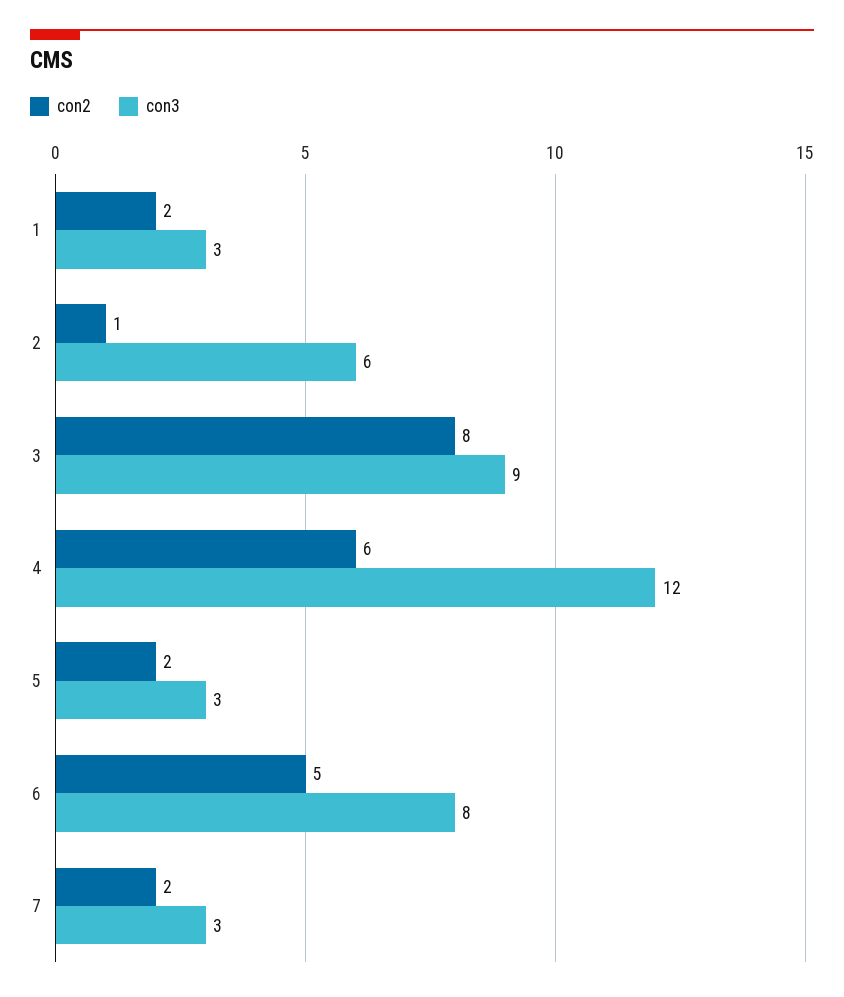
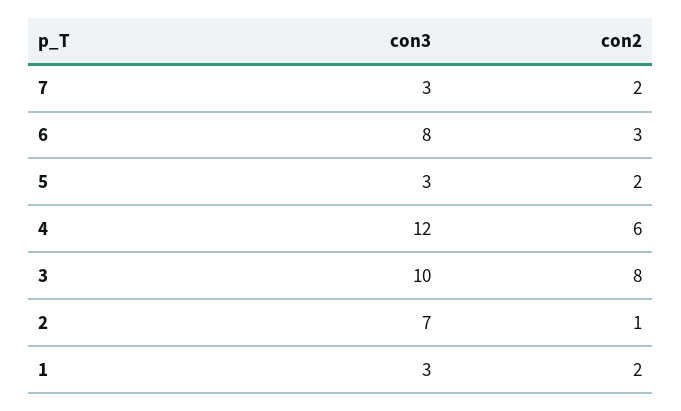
con3, 2: 6 -> 7
con3, 3: 9 -> 10
con2, 6: 5 -> 3

